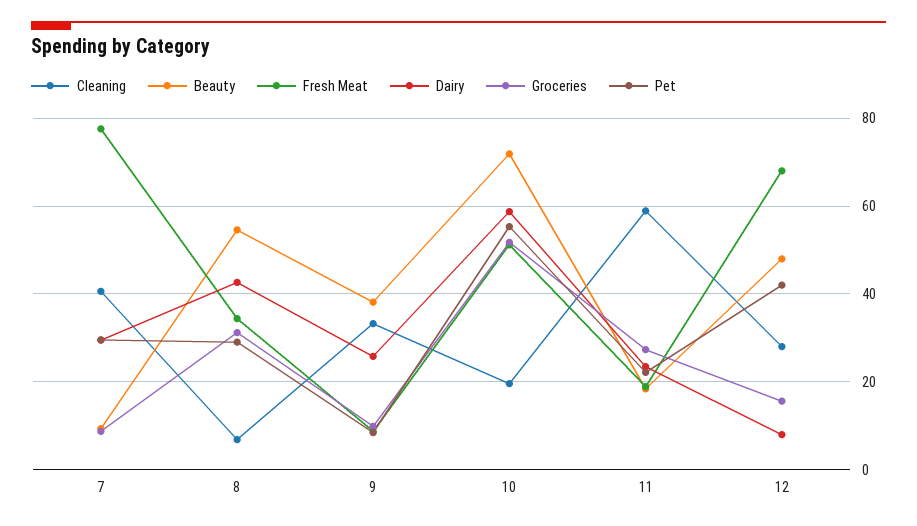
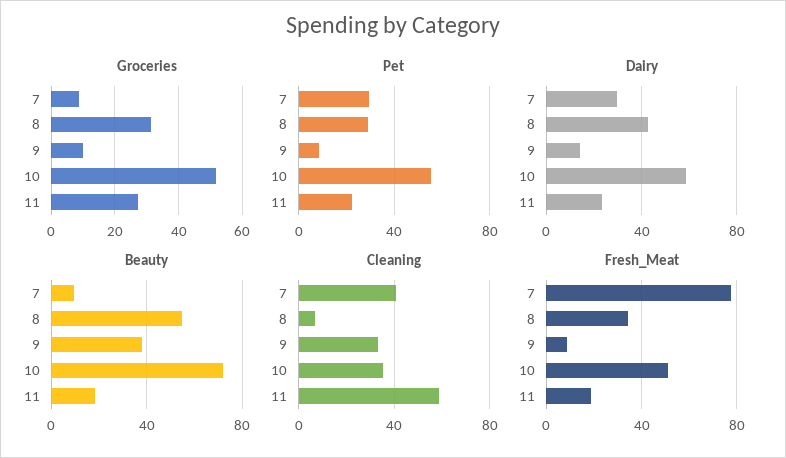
Dairy, 9: 26 -> 15
Cleaning, 10: 20 -> 35
Cleaning, 12: 28 -> none
Beauty, 12: 48 -> none
Fresh Meat, 12: 68 -> none
Dairy, 12: 8 -> none
Groceries, 12: 16 -> none
Pet, 12: 42 -> none

